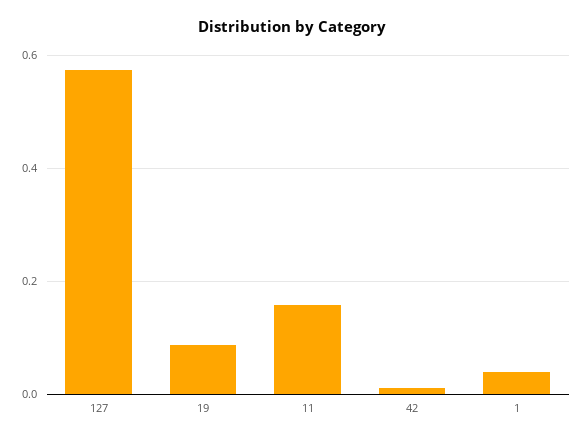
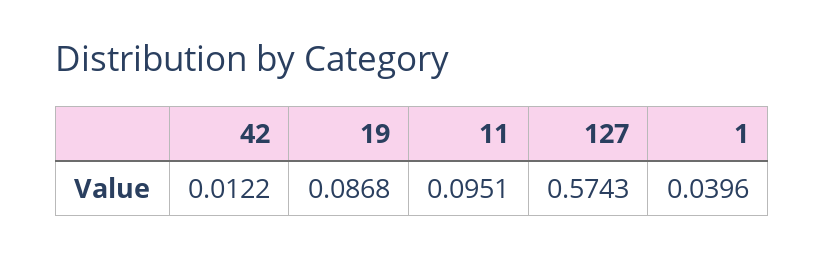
11: 0.16 -> 0.0951

